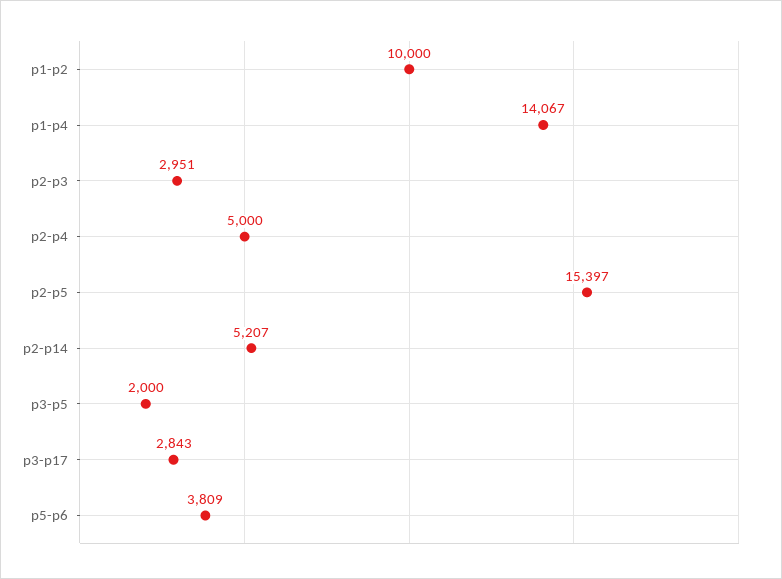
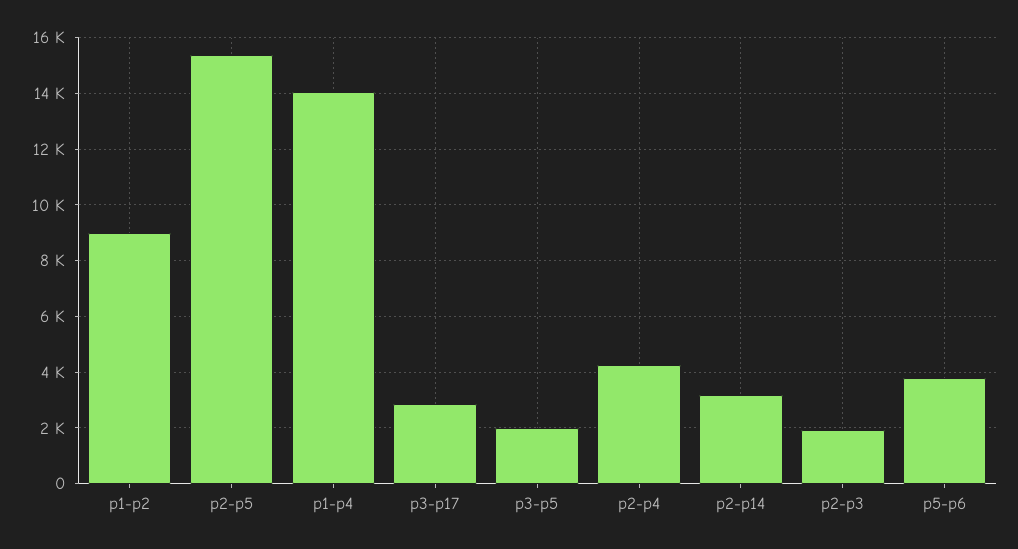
p1-p2: 10000 -> 9000
p2-p3: 2951 -> 2000
p2-p4: 5000 -> 4250
p2-p14: 5207 -> 3250

